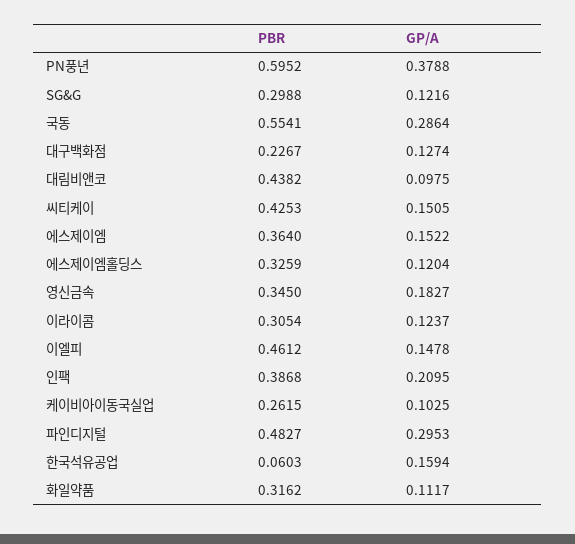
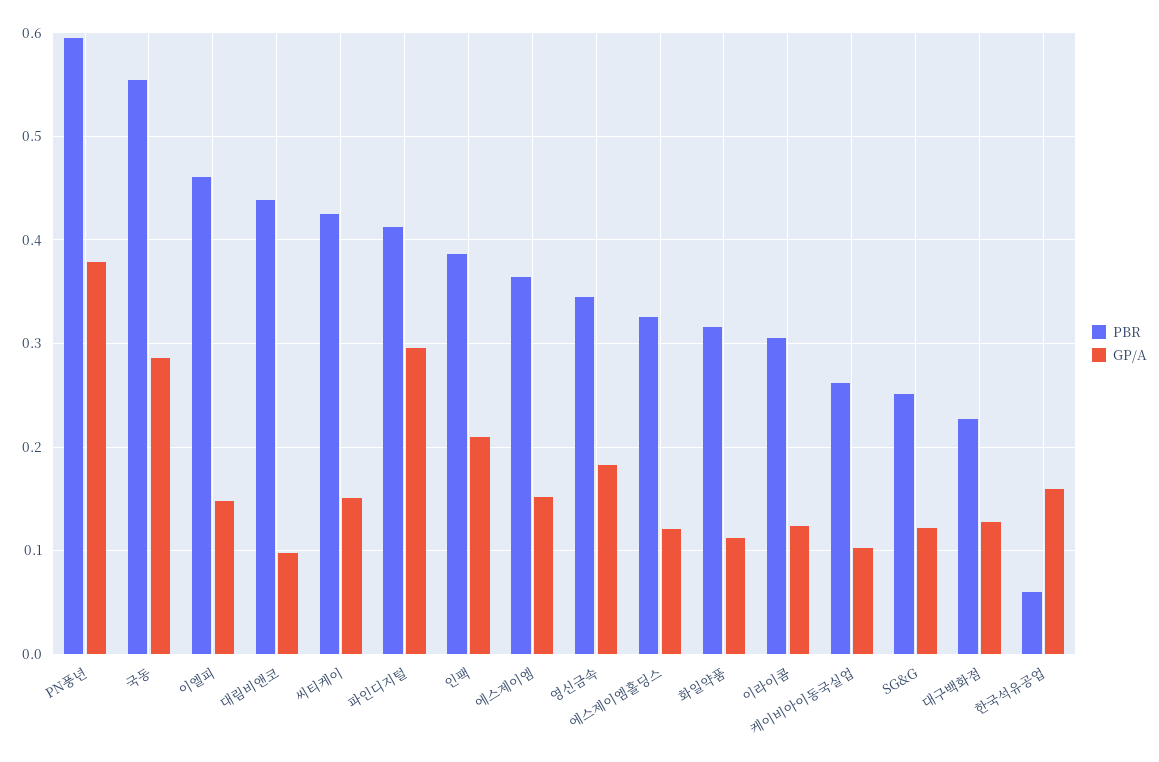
PBR, SG&G: 0.2988 -> 0.25
PBR, 파인디지털: 0.4827 -> 0.41

